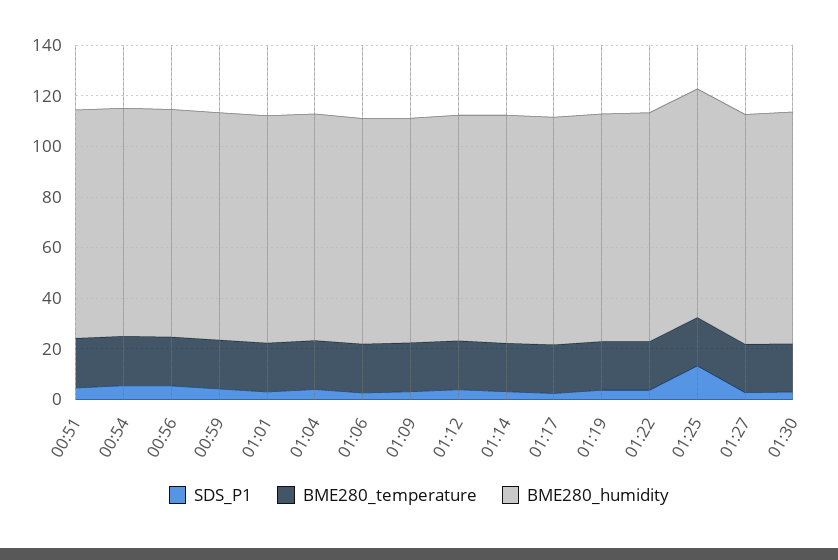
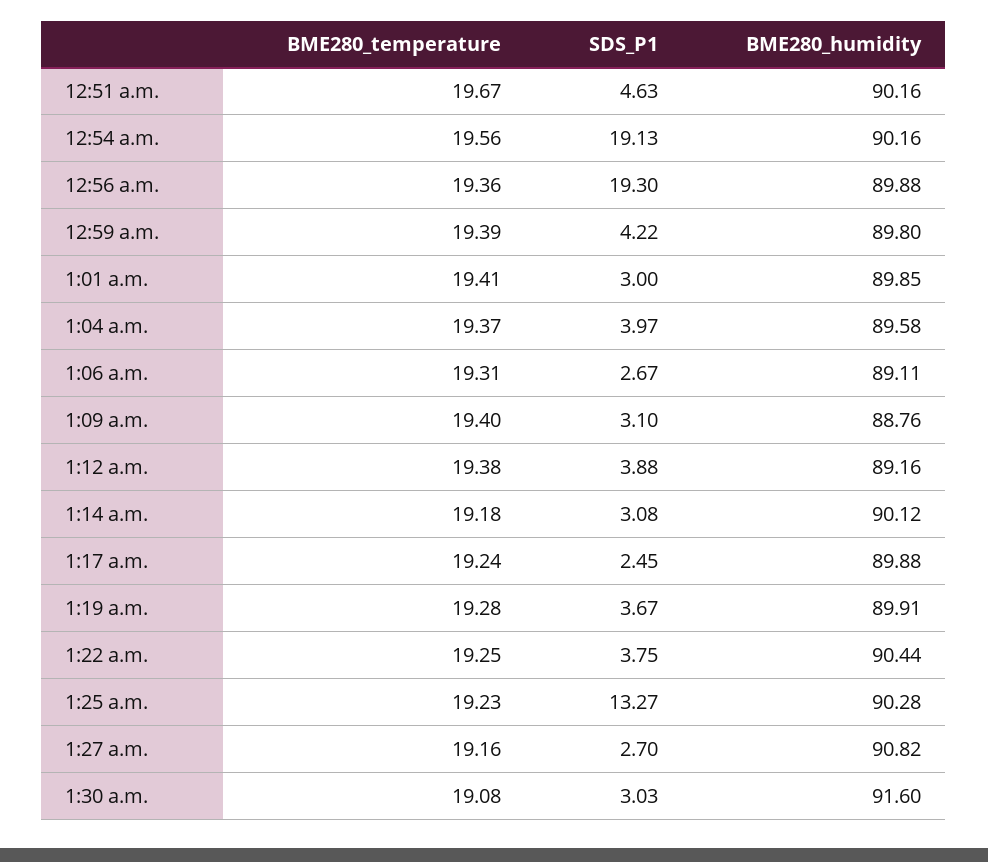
SDS_P1, 00:54: 5 -> 19.13
SDS_P1, 00:56: 5 -> 19.3

